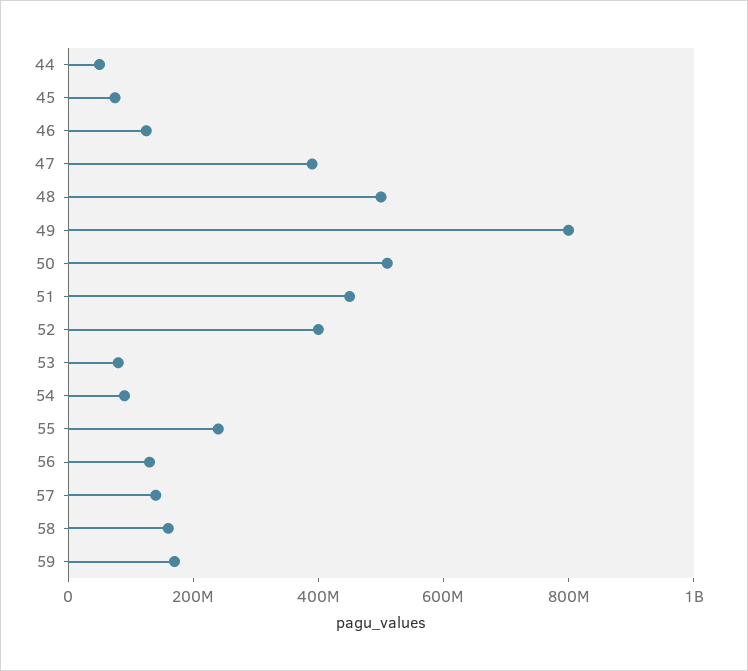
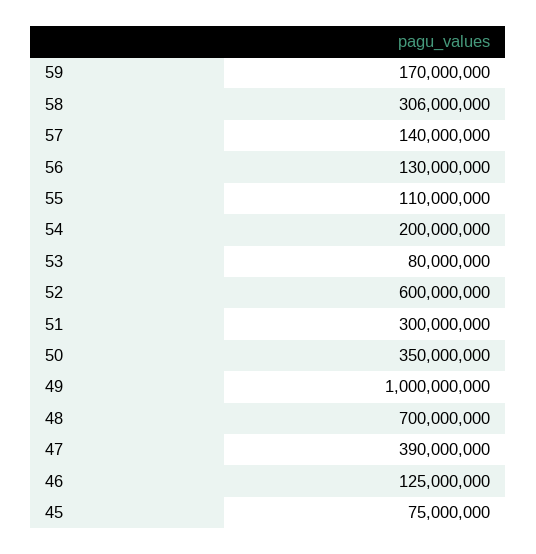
44: 50000000 -> none
48: 500000000 -> 700000000
49: 800000000 -> 1000000000
50: 500000000 -> 350000000
51: 450000000 -> 300000000
52: 400000000 -> 600000000
54: 100000000 -> 200000000
55: 250000000 -> 110000000
58: 150000000 -> 306000000

